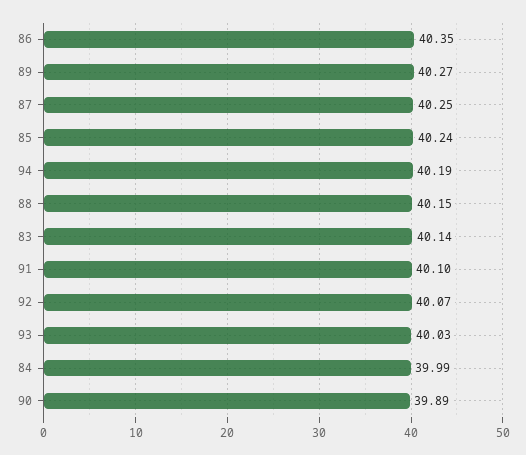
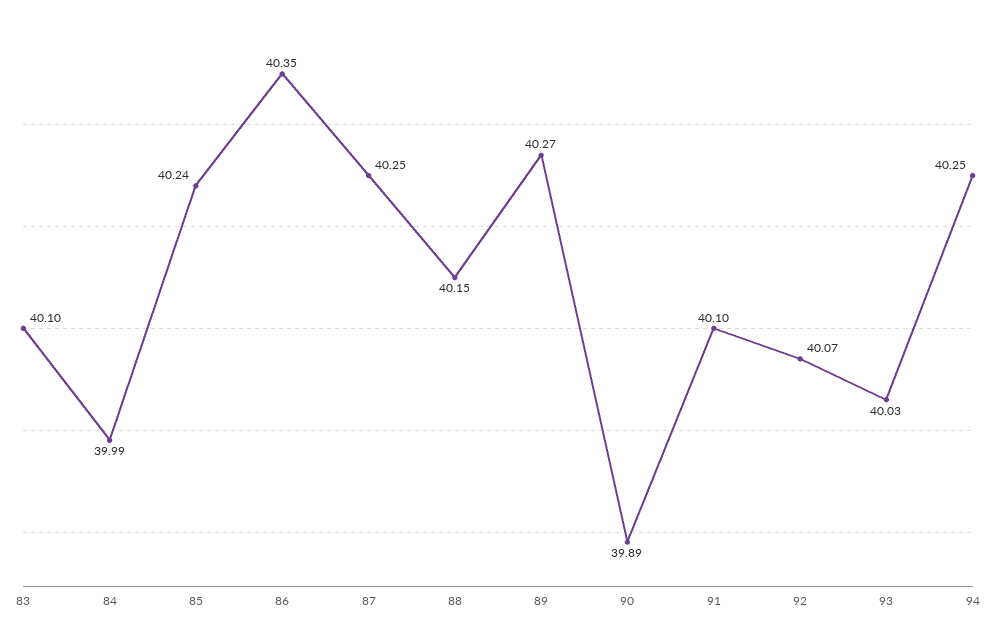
94: 40.19 -> 40.25
83: 40.14 -> 40.1

